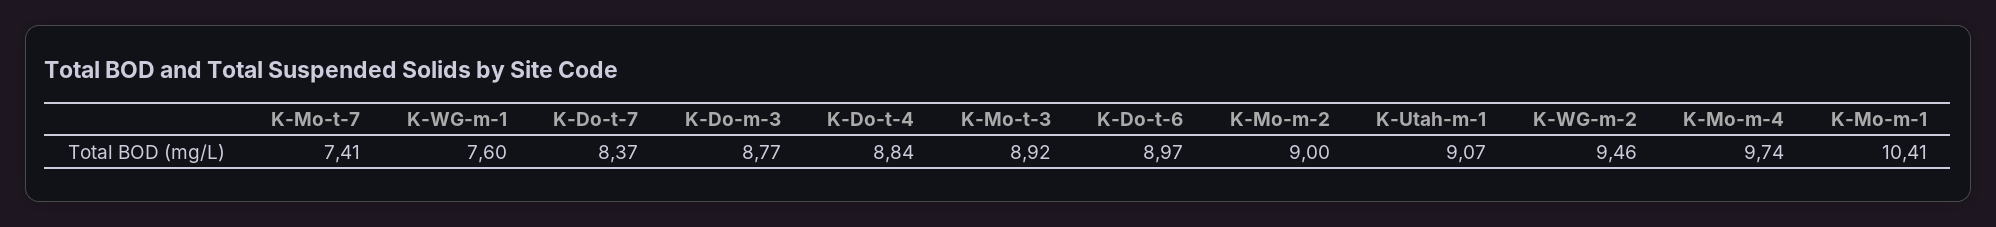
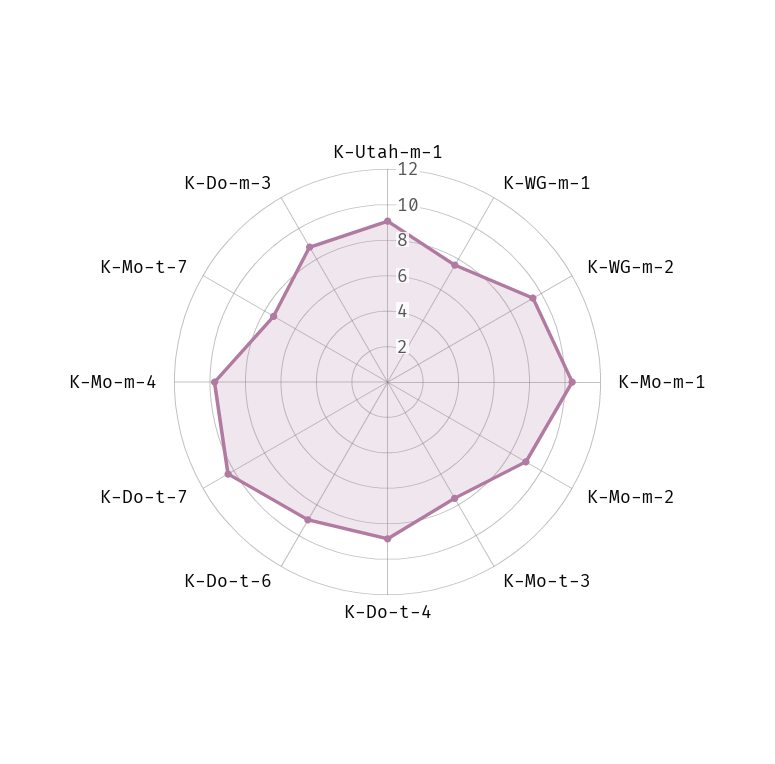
K-Do-t-7: 8.37 -> 10.5
K-Mo-t-3: 8.92 -> 7.5

